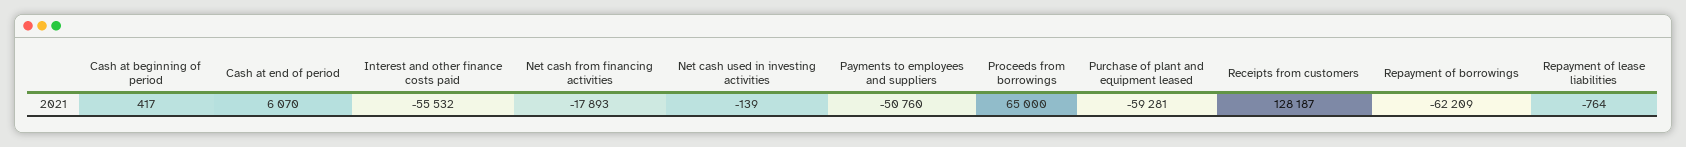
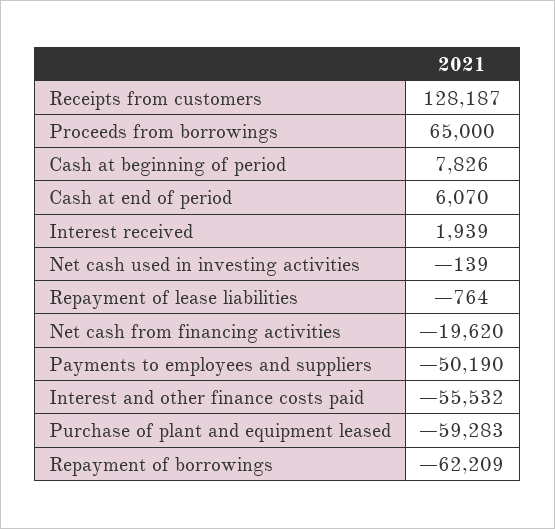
Cash at beginning of period: 417 -> 7826
Net cash from financing activities: -17893 -> -19620
Payments to employees and suppliers: -50760 -> -50190
Purchase of plant and equipment leased: -59281 -> -59283
Interest received: none -> 1939

